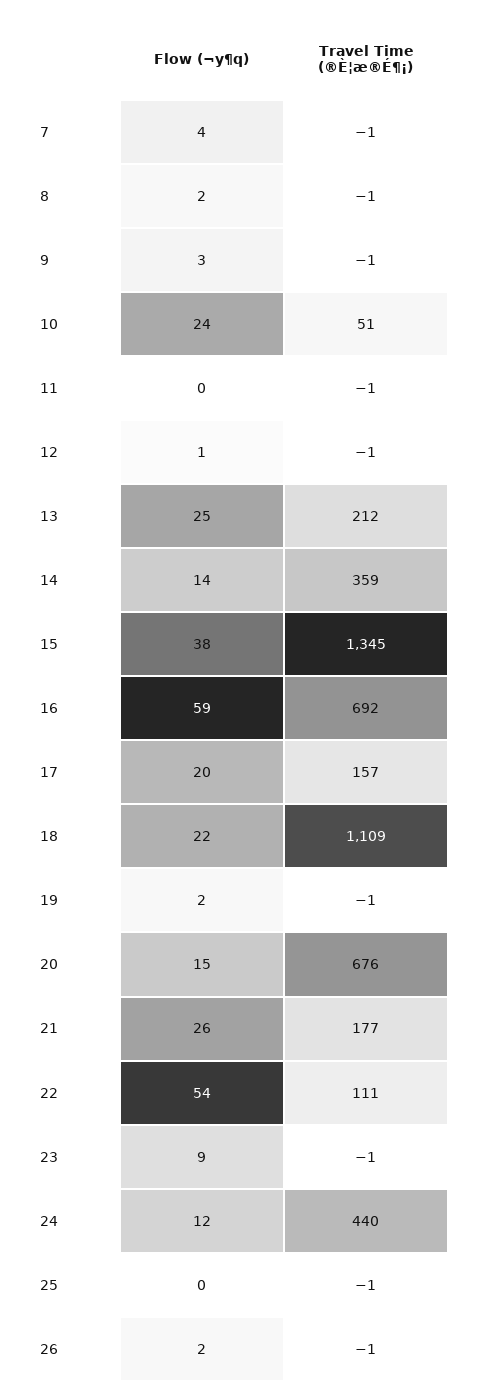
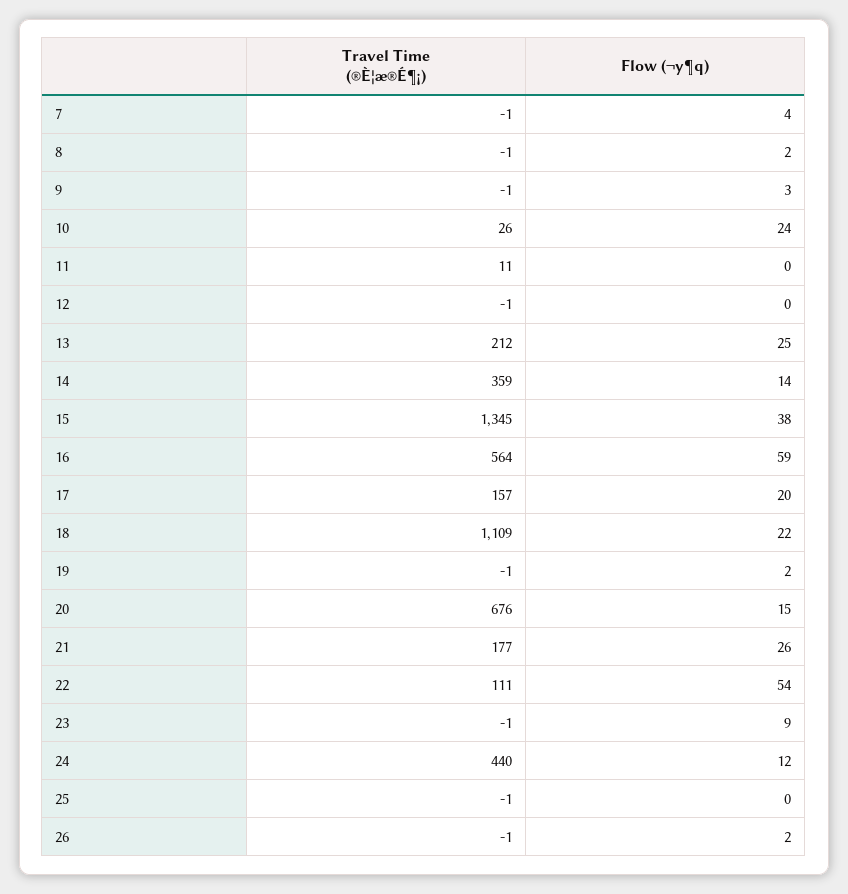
Travel Time (®È¦æ®É¶¡), 10: 51 -> 26
Travel Time (®È¦æ®É¶¡), 11: -1 -> 11
Flow (¬y¶q), 12: 1 -> 0
Travel Time (®È¦æ®É¶¡), 16: 692 -> 564

